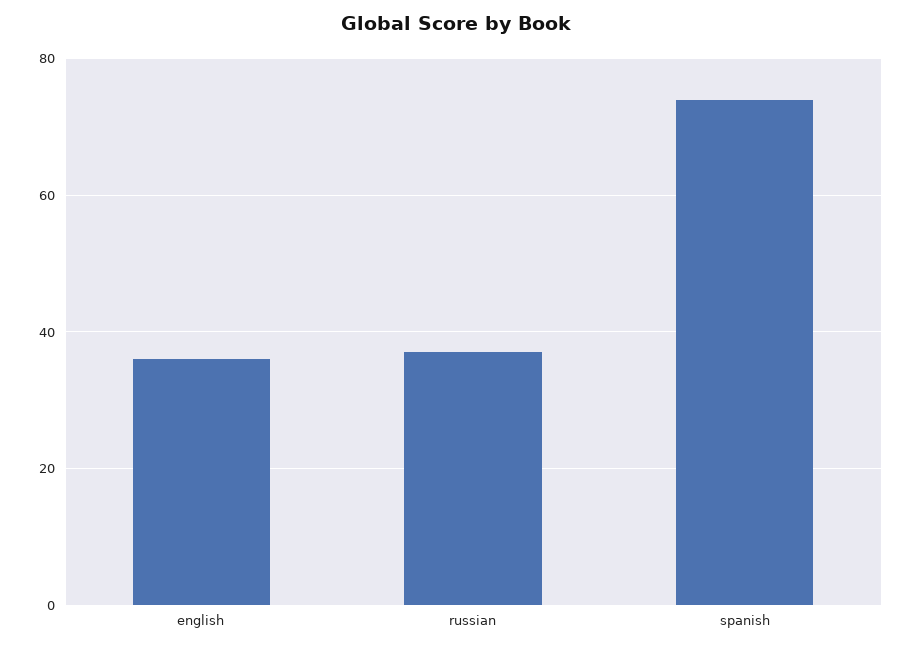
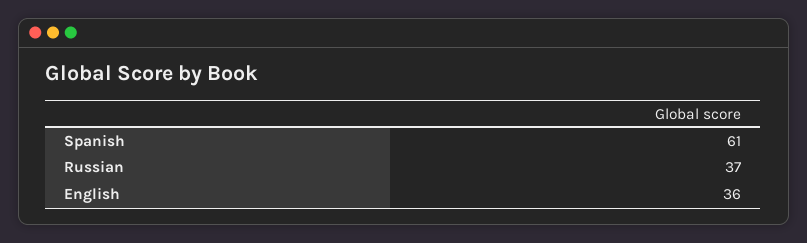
spanish: 75 -> 61

